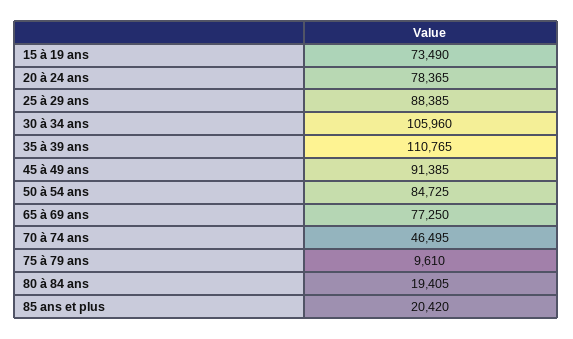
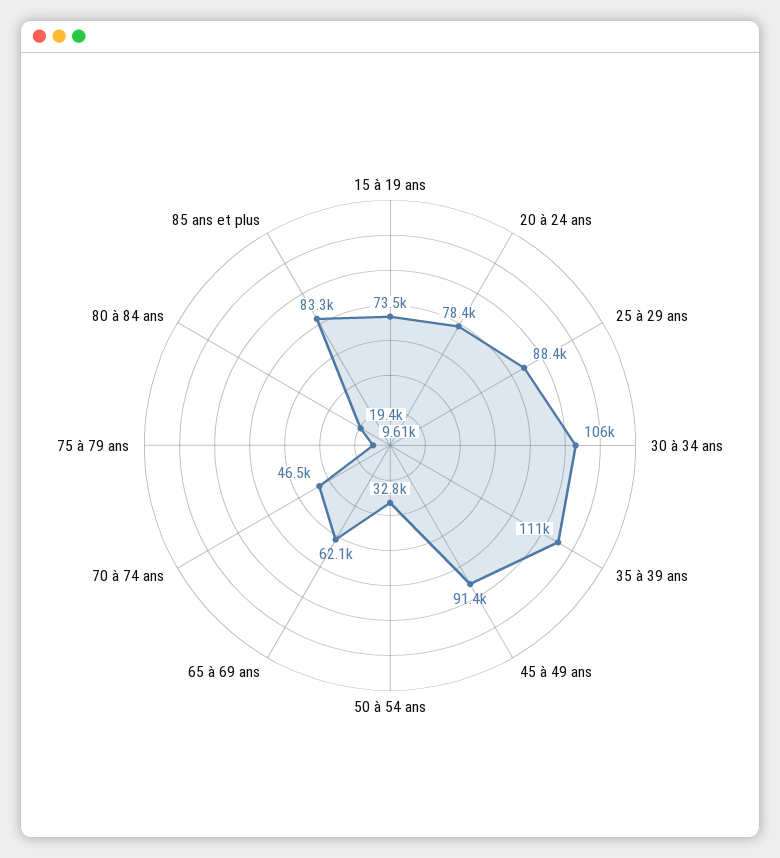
50 à 54 ans: 84725 -> 32800
65 à 69 ans: 77250 -> 62100
85 ans et plus: 20420 -> 83300

